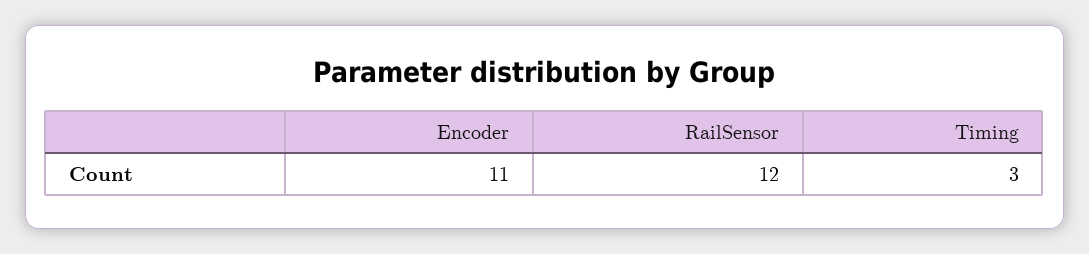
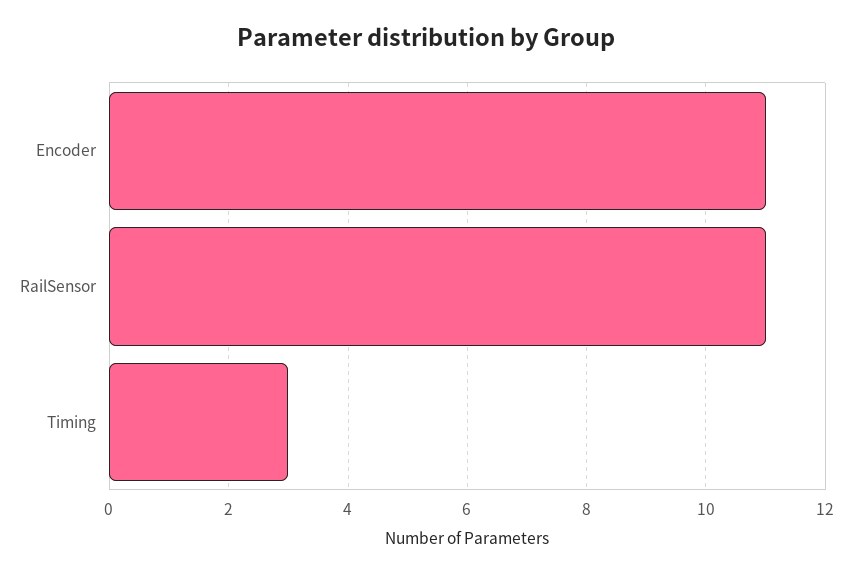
RailSensor: 12 -> 11

